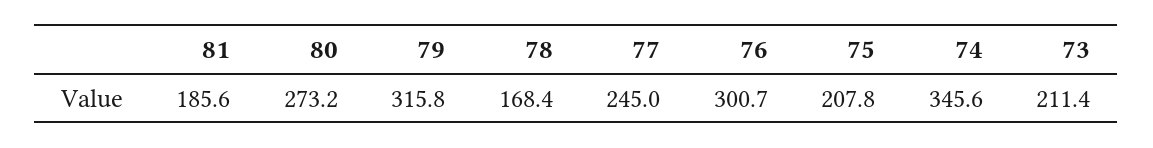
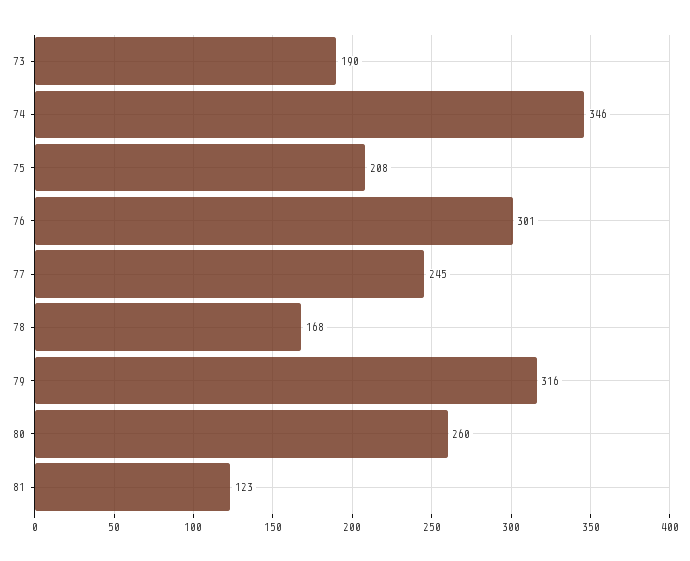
81: 185.6 -> 123
80: 273.2 -> 260
73: 211.4 -> 190

